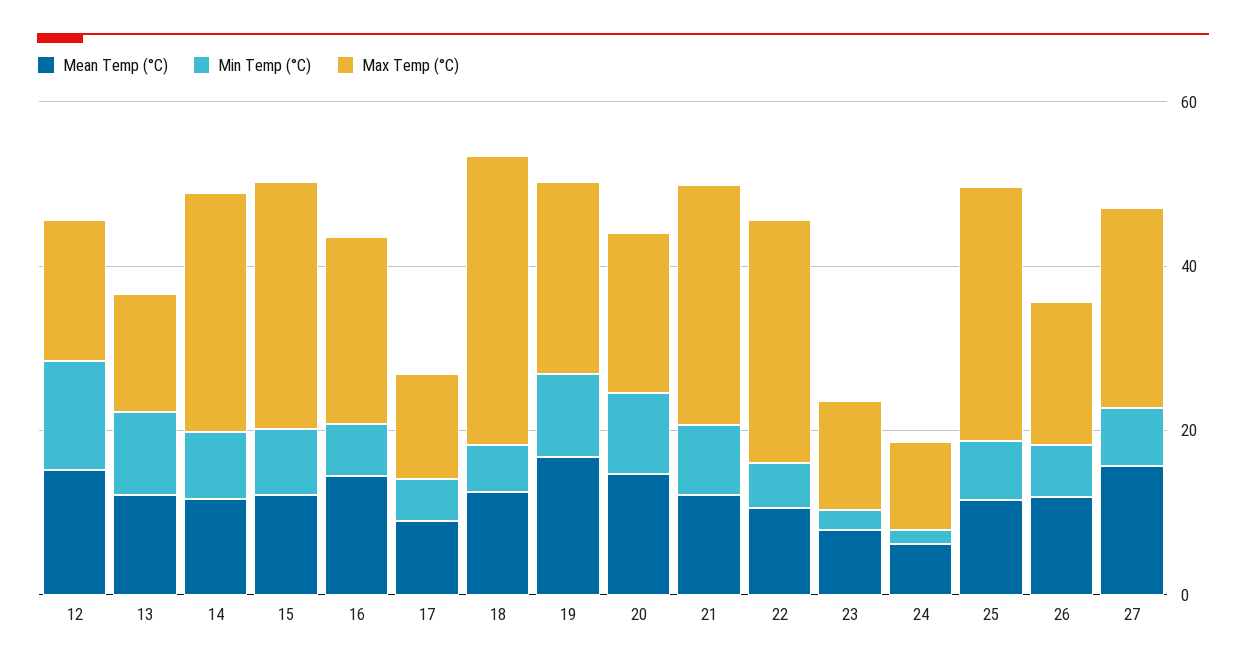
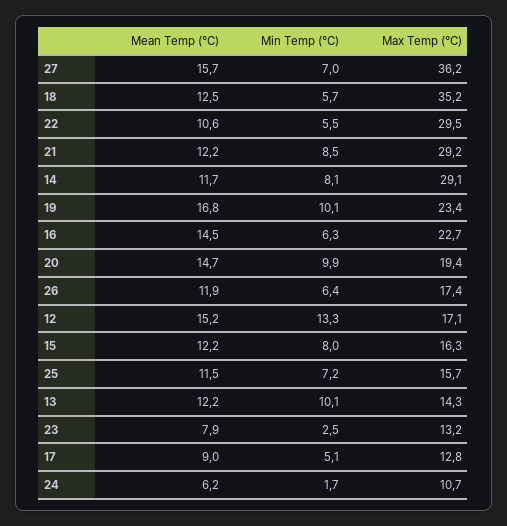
Max Temp (°C), 15: 30 -> 16.3
Max Temp (°C), 25: 30 -> 15.7
Max Temp (°C), 27: 25 -> 36.2

